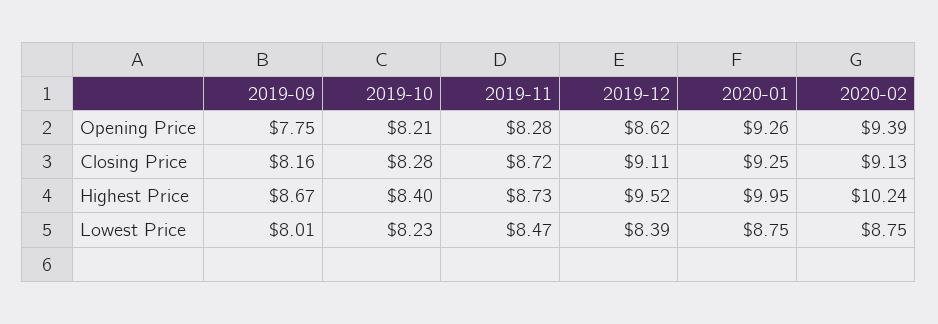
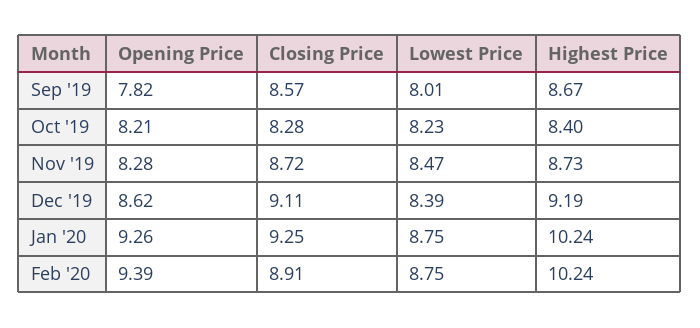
2019-09, Opening Price: 7.75 -> 7.82
2019-09, Closing Price: 8.16 -> 8.57
2020-02, Closing Price: 9.13 -> 8.91
2019-12, Highest Price: 9.52 -> 9.19
2020-01, Highest Price: 9.95 -> 10.24

